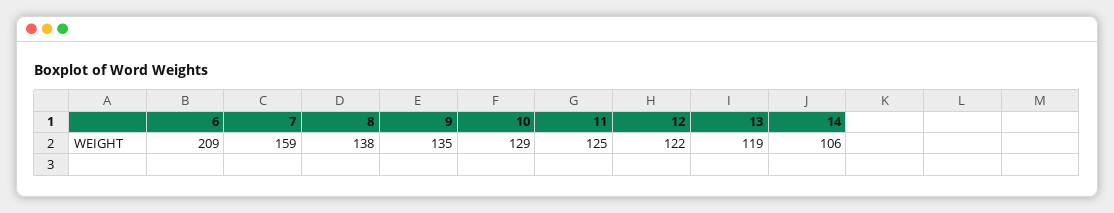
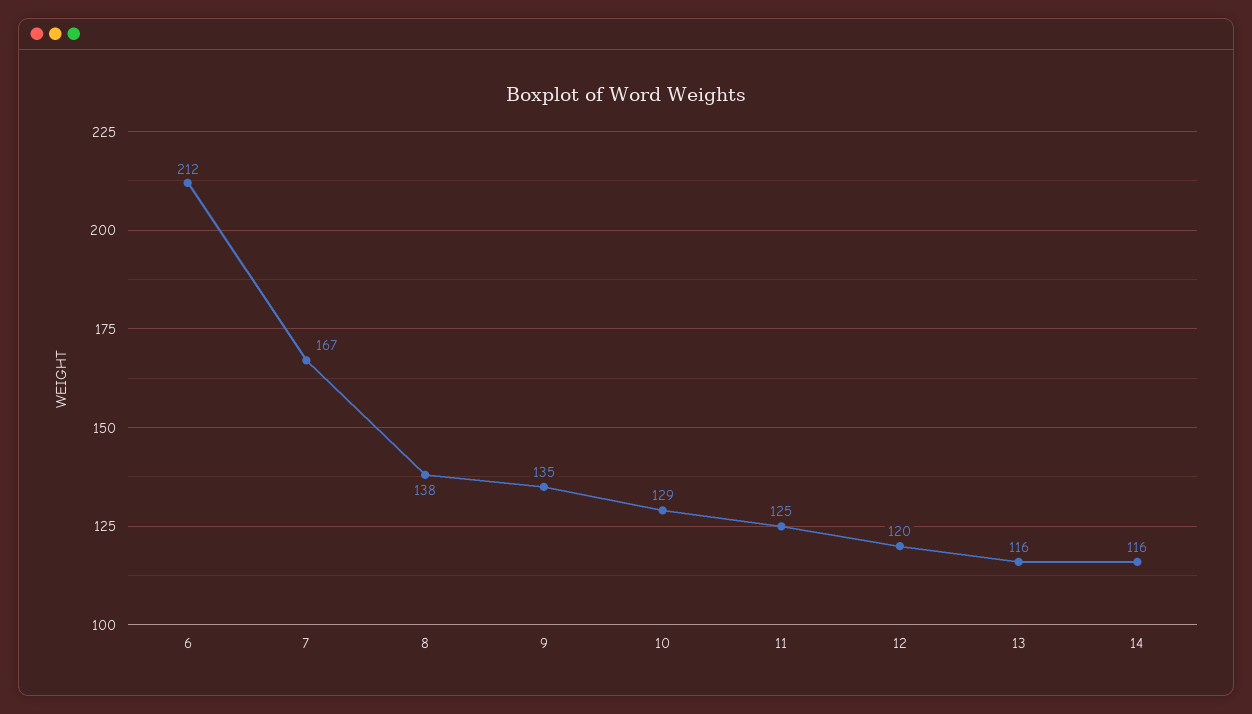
6: 209 -> 212
7: 159 -> 167
12: 122 -> 120
13: 119 -> 116
14: 106 -> 116

